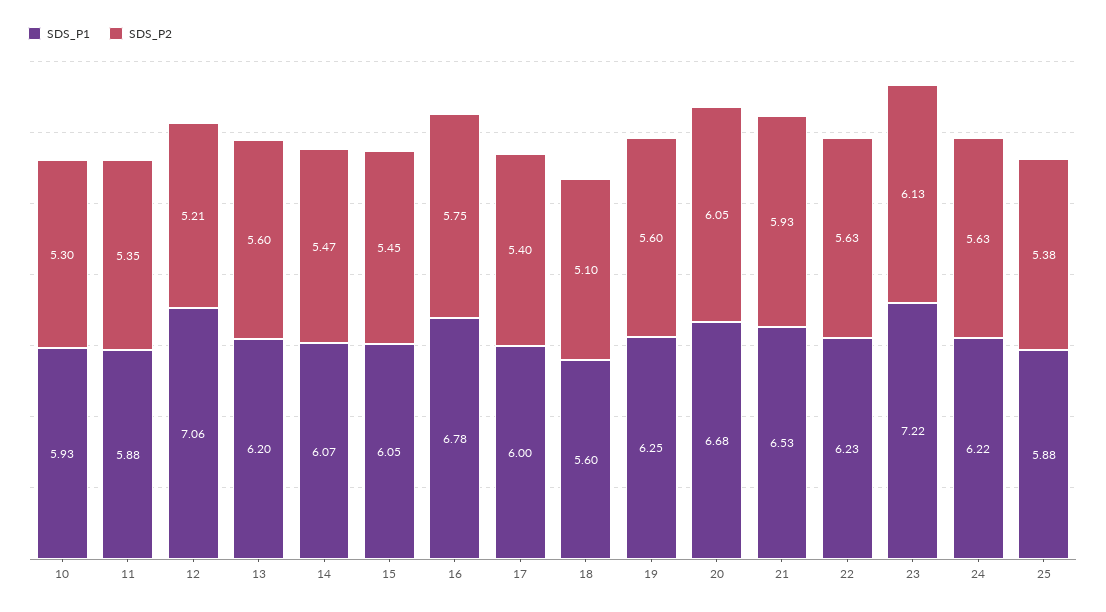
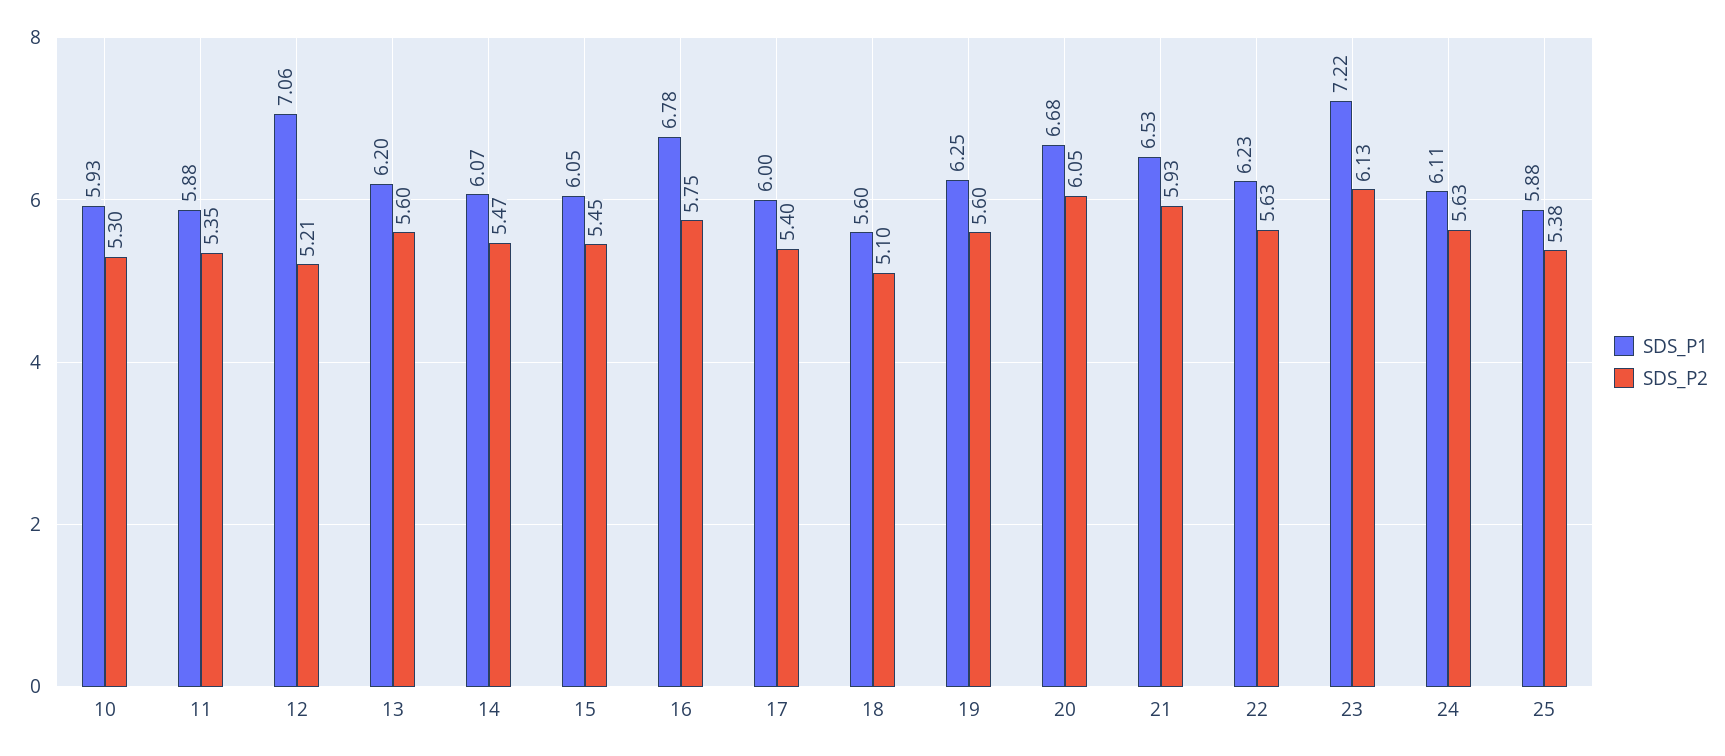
SDS_P1, 24: 6.22 -> 6.11

